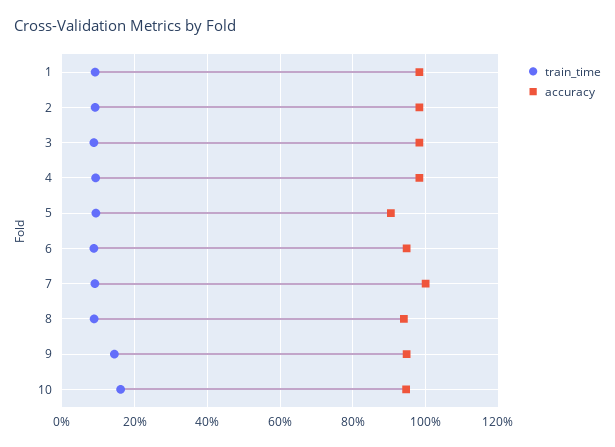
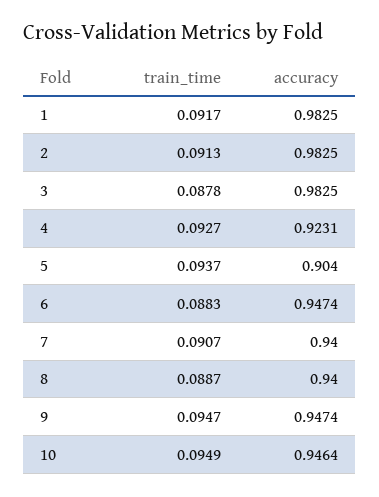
accuracy, 4: 0.98 -> 0.9231
accuracy, 7: 1 -> 0.94
train_time, 9: 0.14 -> 0.0947
train_time, 10: 0.16 -> 0.0949

